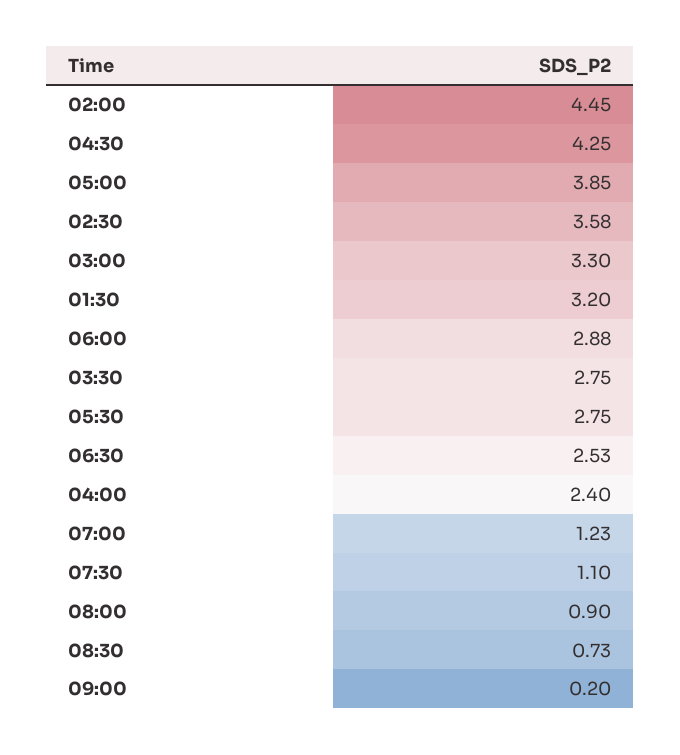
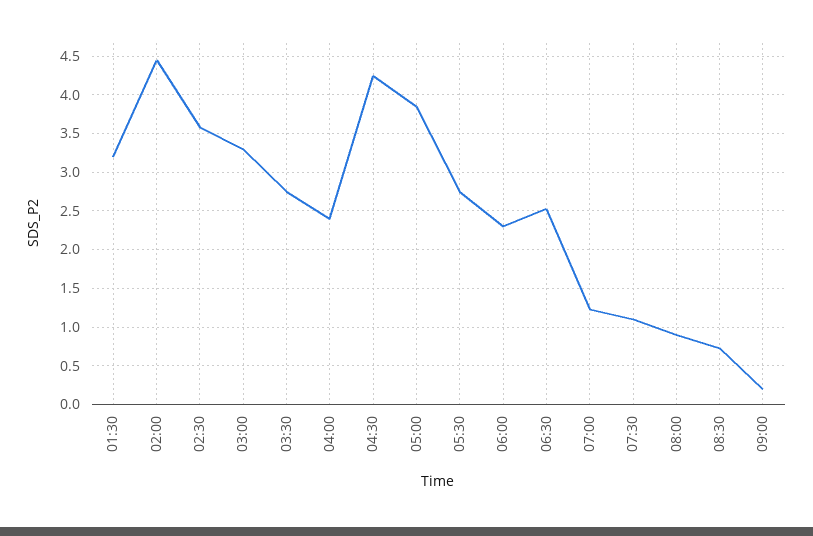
06:00: 2.88 -> 2.3

